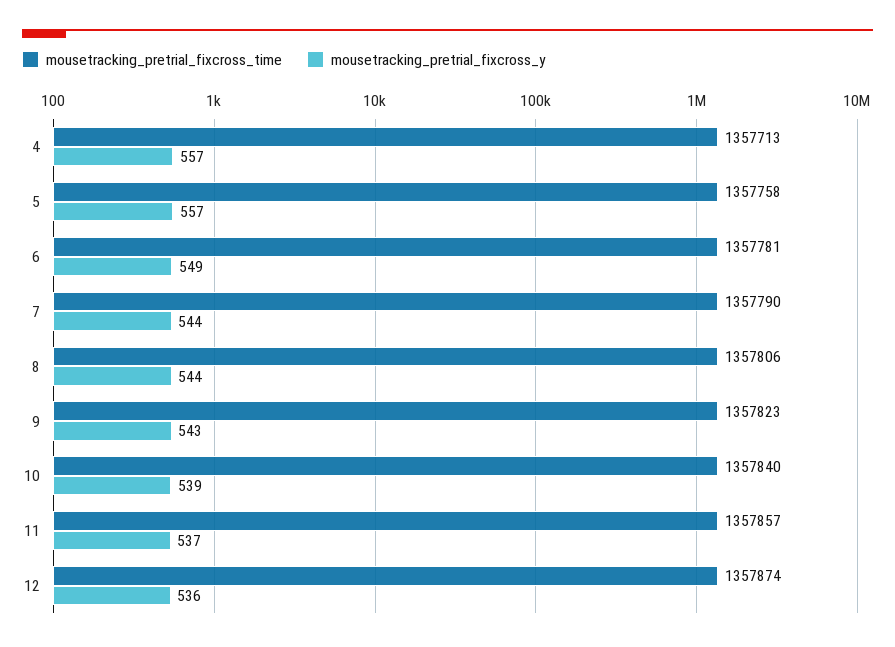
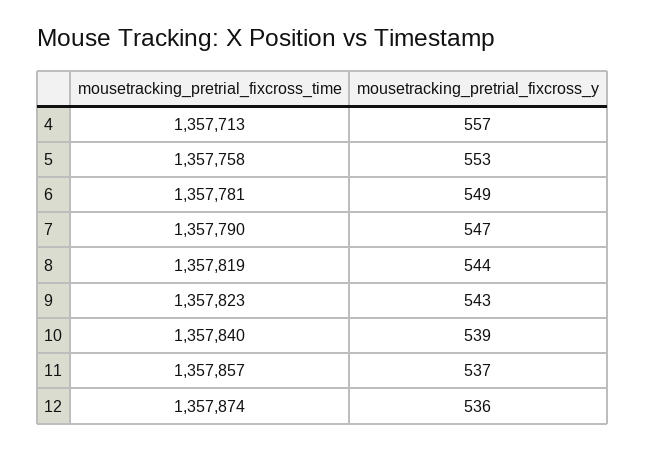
mousetracking_pretrial_fixcross_y, 5: 557 -> 553
mousetracking_pretrial_fixcross_y, 7: 544 -> 547
mousetracking_pretrial_fixcross_time, 8: 1357806 -> 1357819

